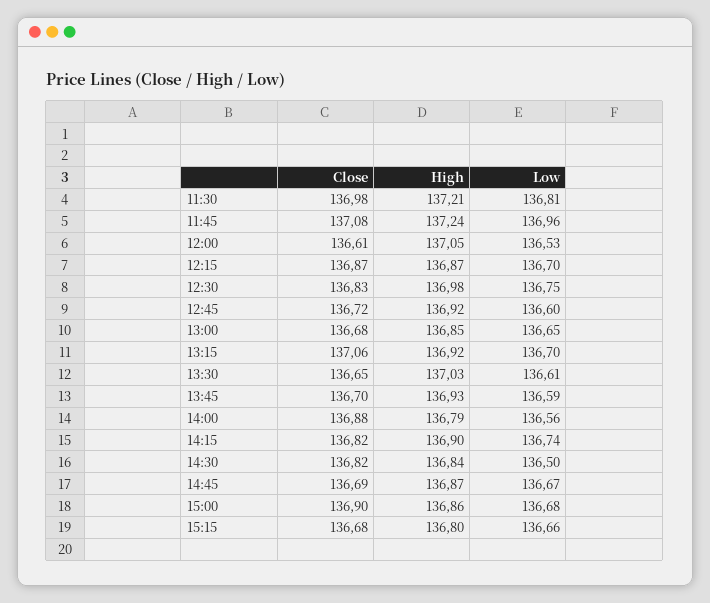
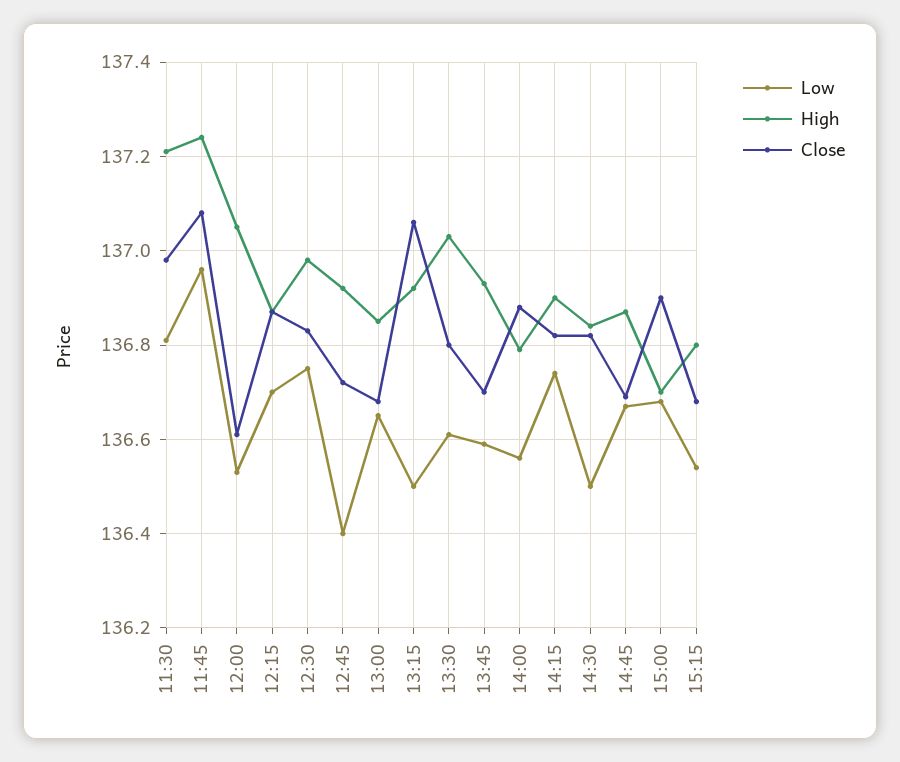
Low, 12:45: 136.6 -> 136.4
Low, 13:15: 136.7 -> 136.5
Close, 13:30: 136.65 -> 136.8
High, 15:00: 136.86 -> 136.7
Low, 15:15: 136.66 -> 136.55

